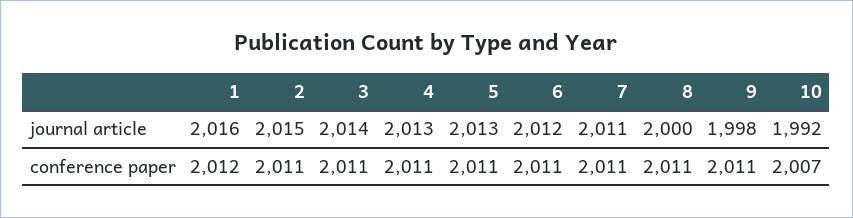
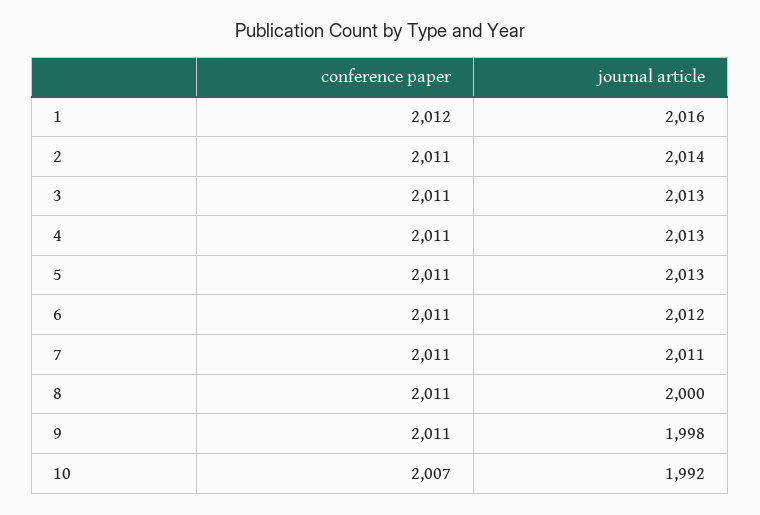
2, journal article: 2015 -> 2014
3, journal article: 2014 -> 2013

